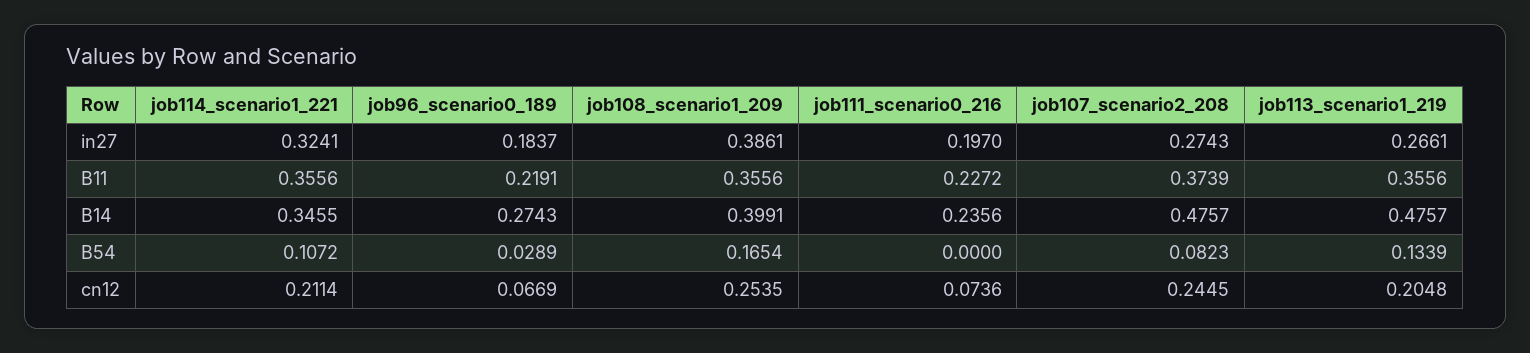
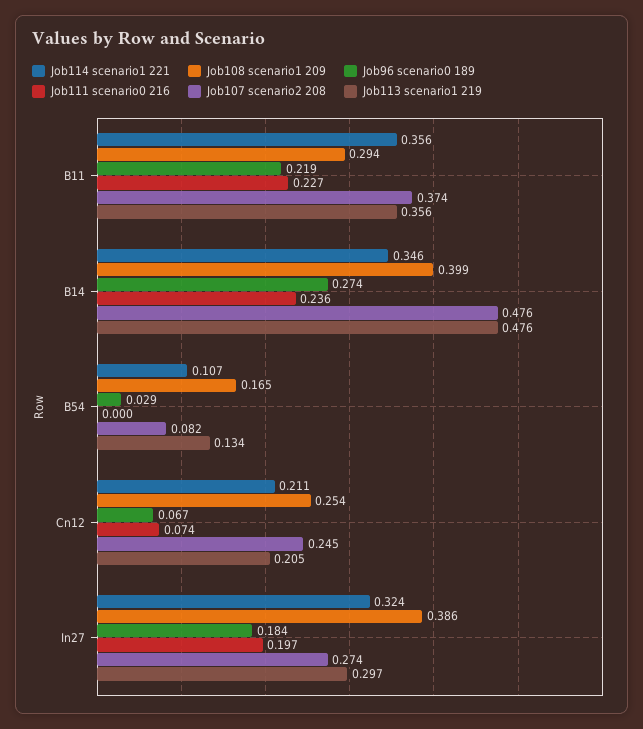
job113_scenario1_219, in27: 0.2661 -> 0.297
job108_scenario1_209, B11: 0.3556 -> 0.294

